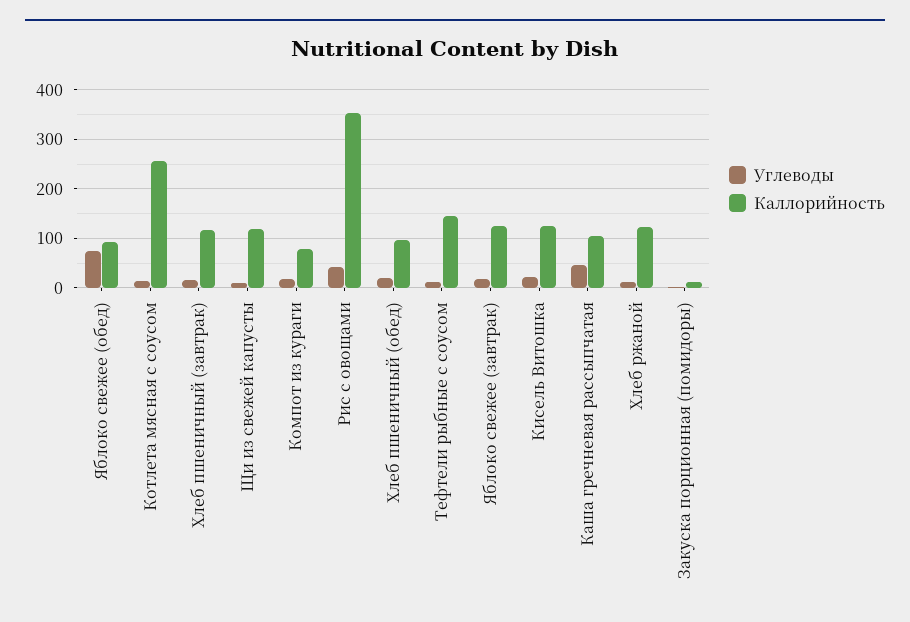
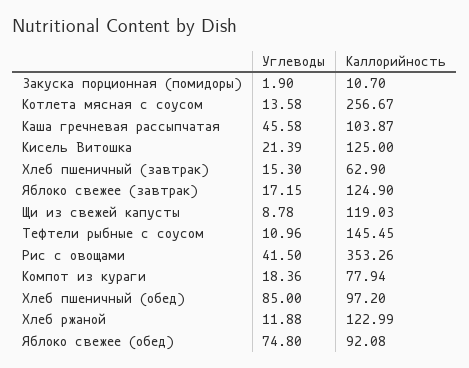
Каллорийность, Хлеб пшеничный (завтрак): 120 -> 62.9
Углеводы, Хлеб пшеничный (обед): 20 -> 85

